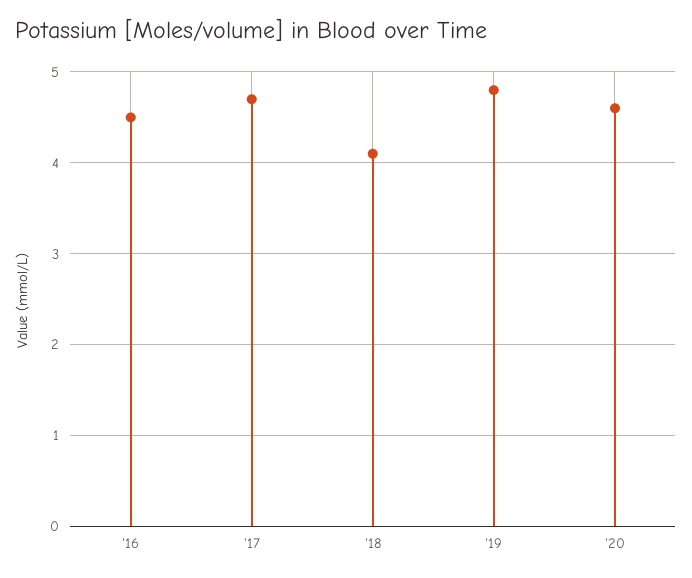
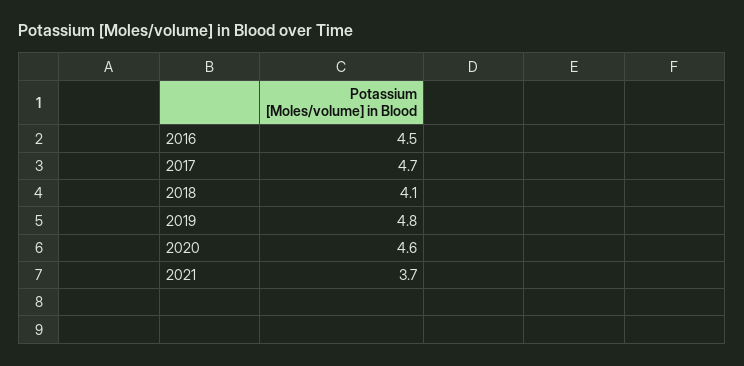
2021: none -> 3.7

